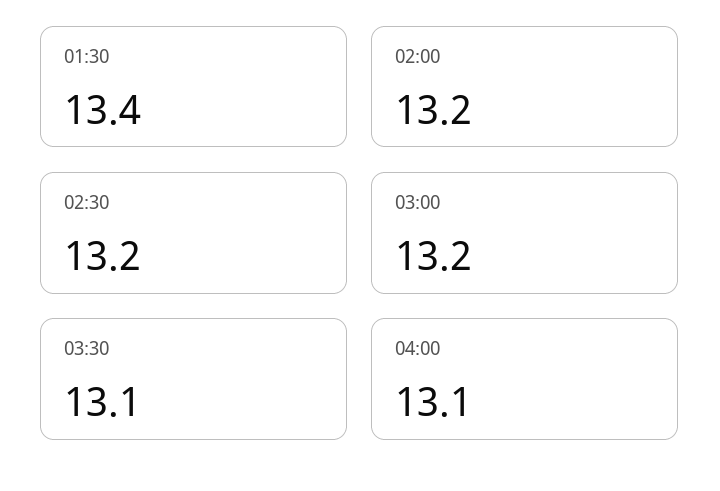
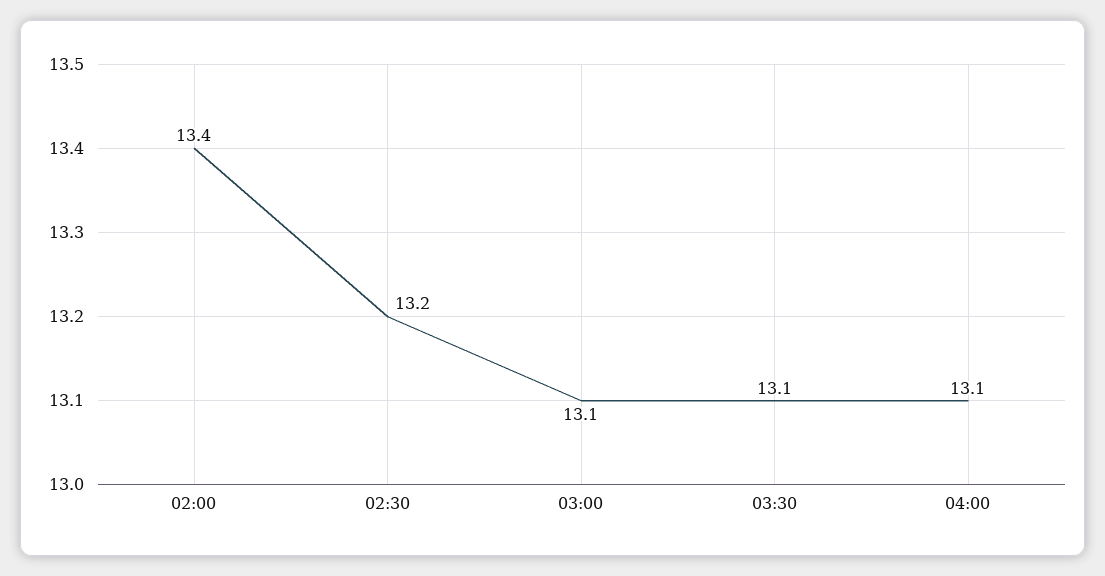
01:30: 13.4 -> none
02:00: 13.2 -> 13.4
03:00: 13.2 -> 13.1

